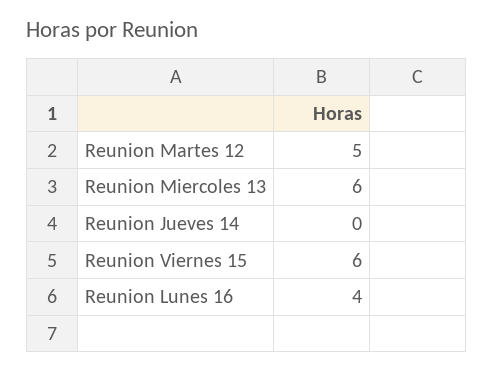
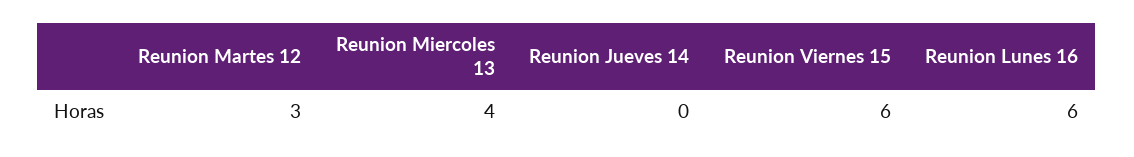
Reunion Martes 12: 5 -> 3
Reunion Miercoles 13: 6 -> 4
Reunion Lunes 16: 4 -> 6

